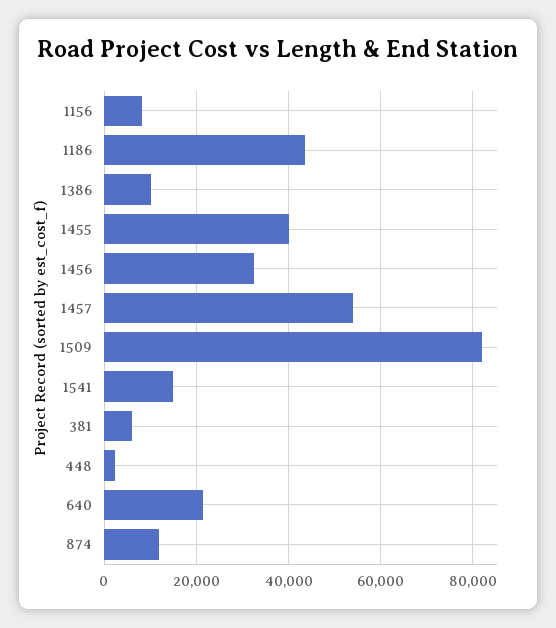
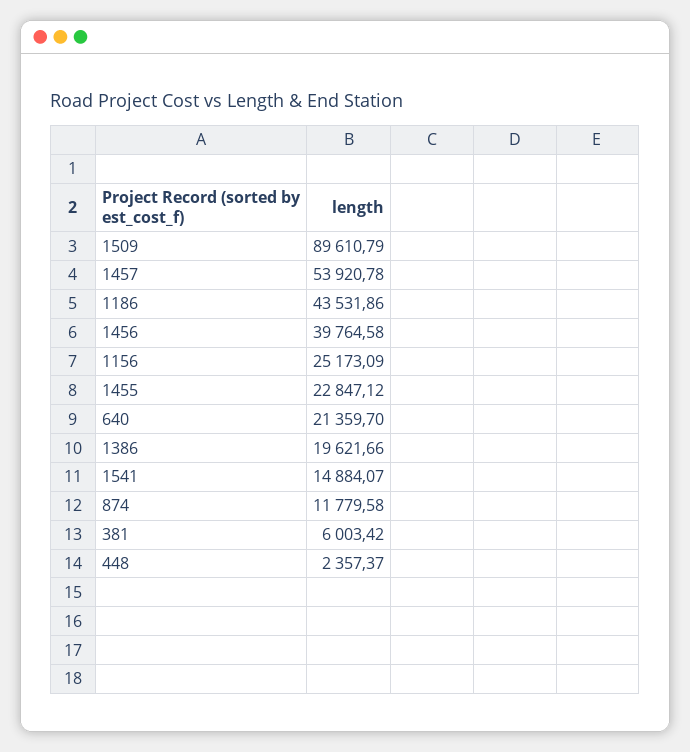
1156: 8000 -> 25173.09
1386: 10000 -> 19621.66
1455: 40000 -> 22847.12
1456: 32000 -> 39764.58
1509: 82000 -> 89610.79

